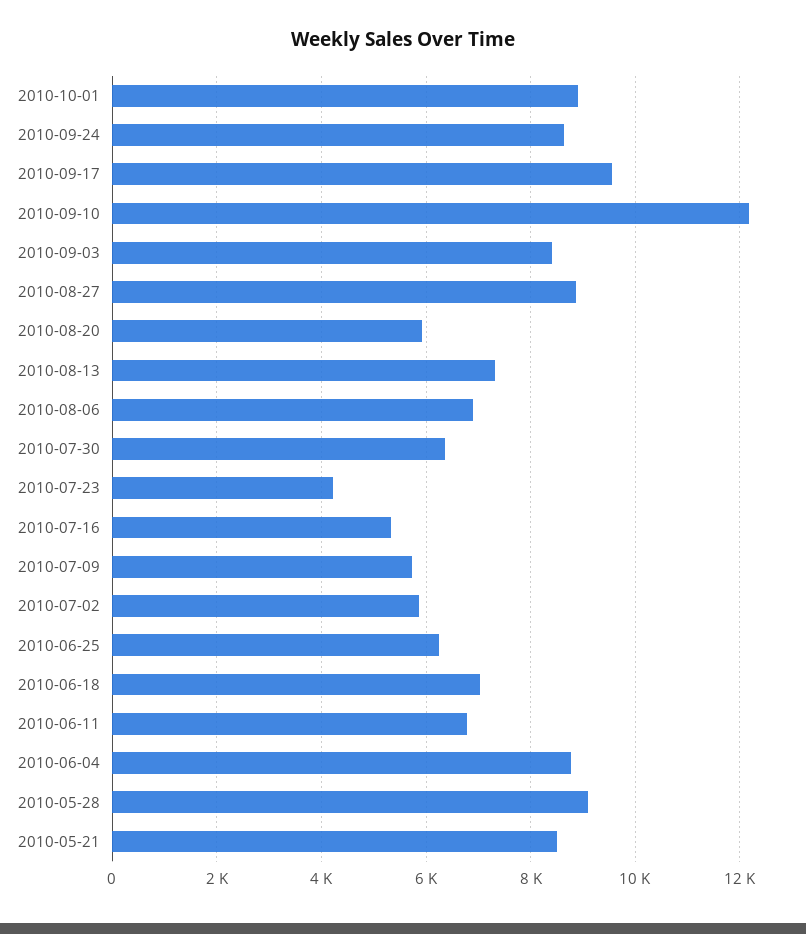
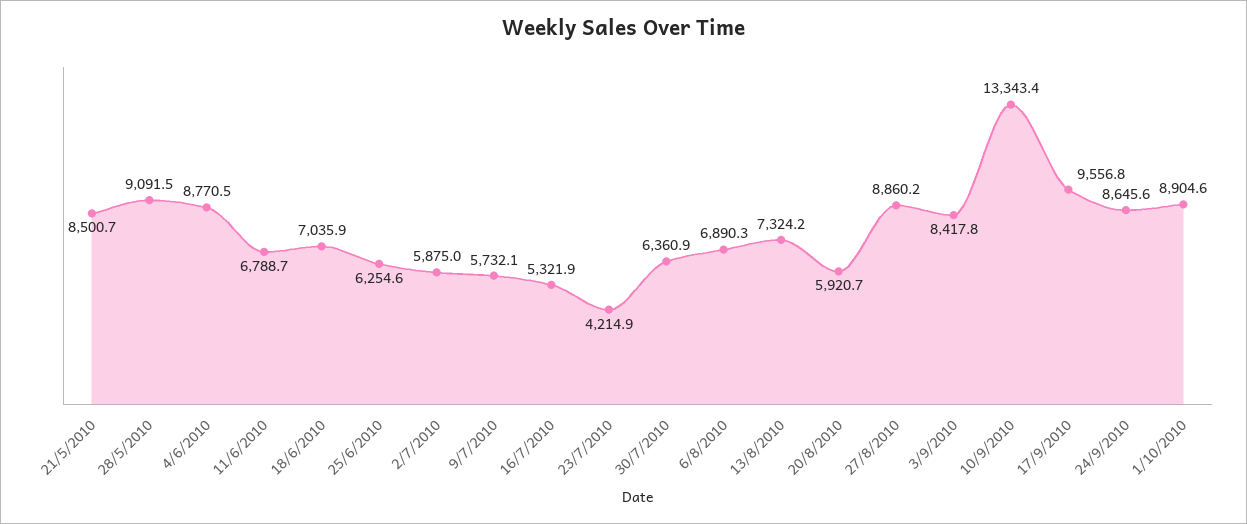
2010-09-10: 12200 -> 13343.4

